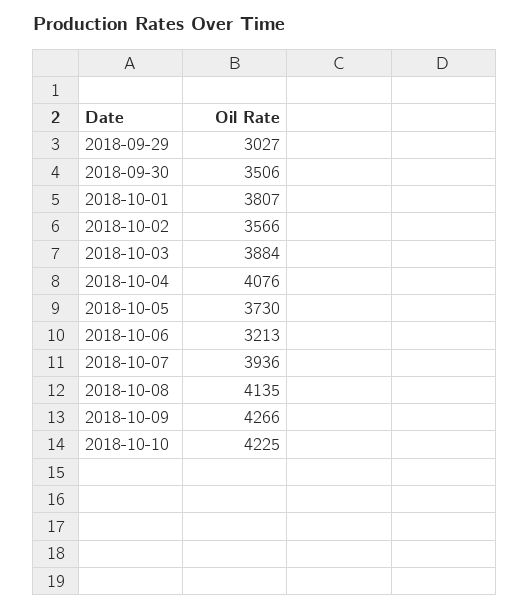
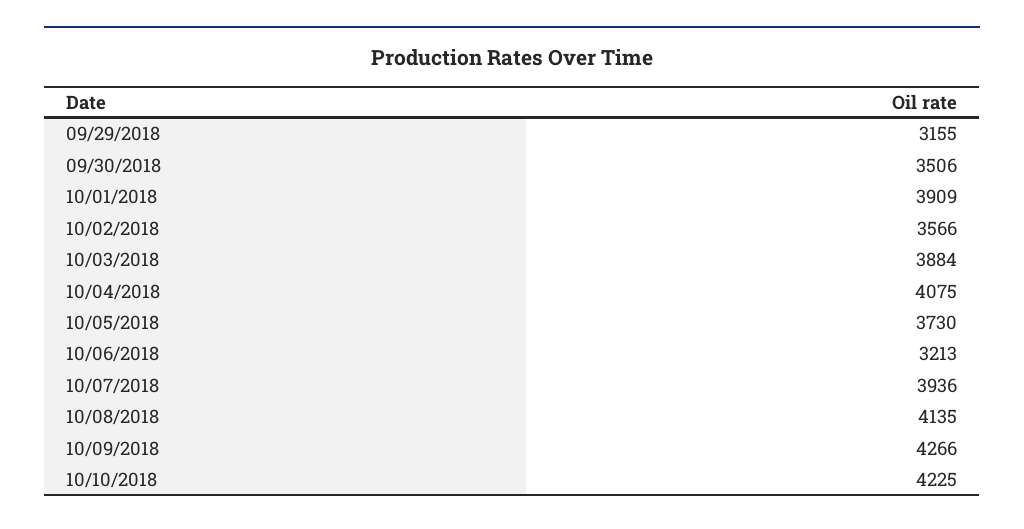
2018-09-29: 3027 -> 3155
2018-10-01: 3807 -> 3909
2018-10-04: 4076 -> 4075

